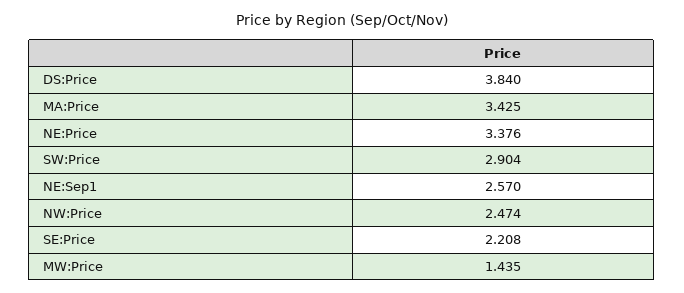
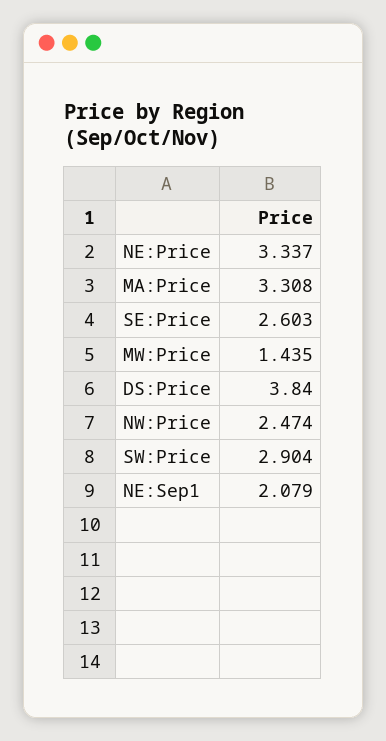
MA:Price: 3.425 -> 3.308
NE:Price: 3.376 -> 3.337
NE:Sep1: 2.57 -> 2.079
SE:Price: 2.208 -> 2.603

